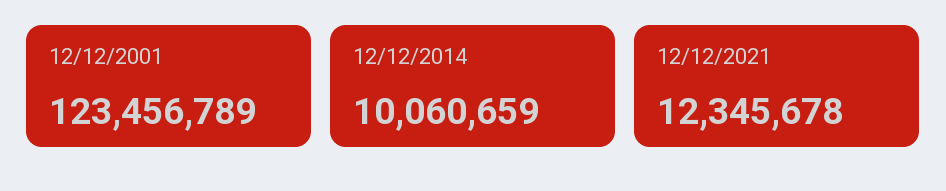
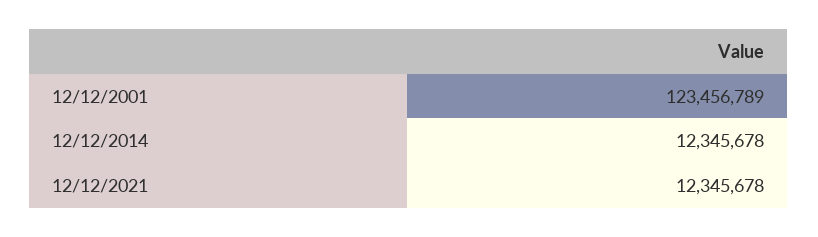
12/12/2014: 10060659 -> 12345678

